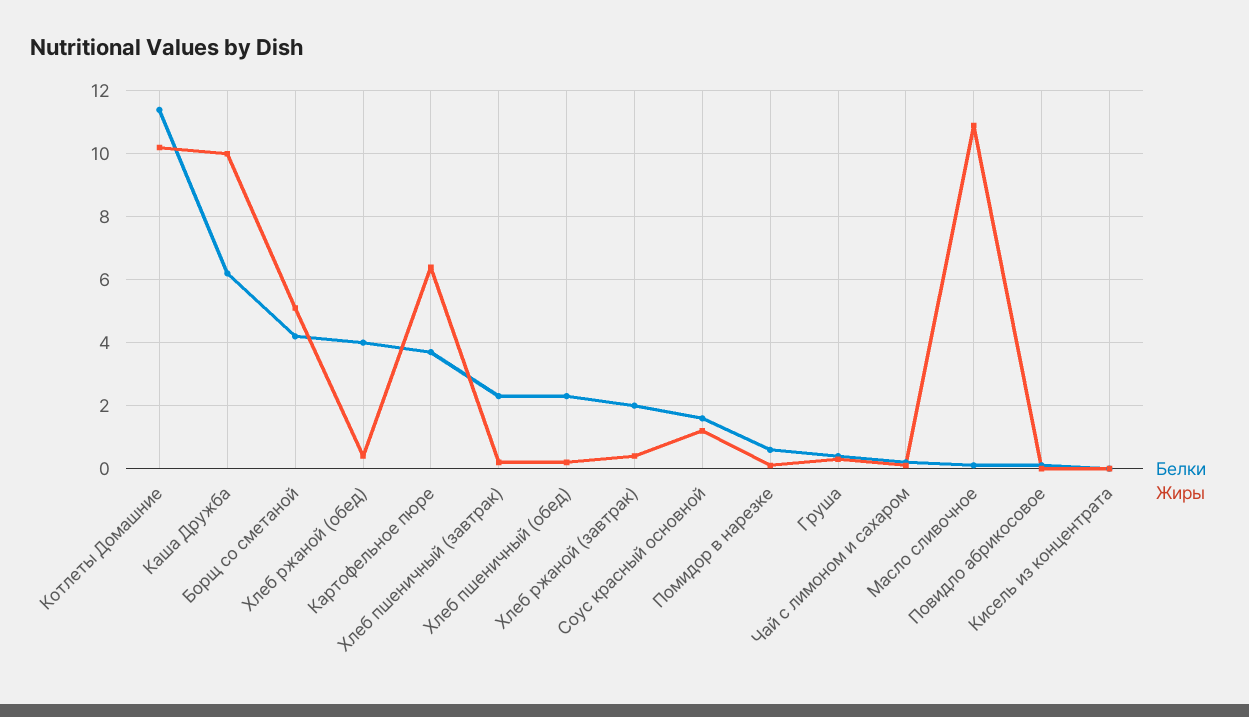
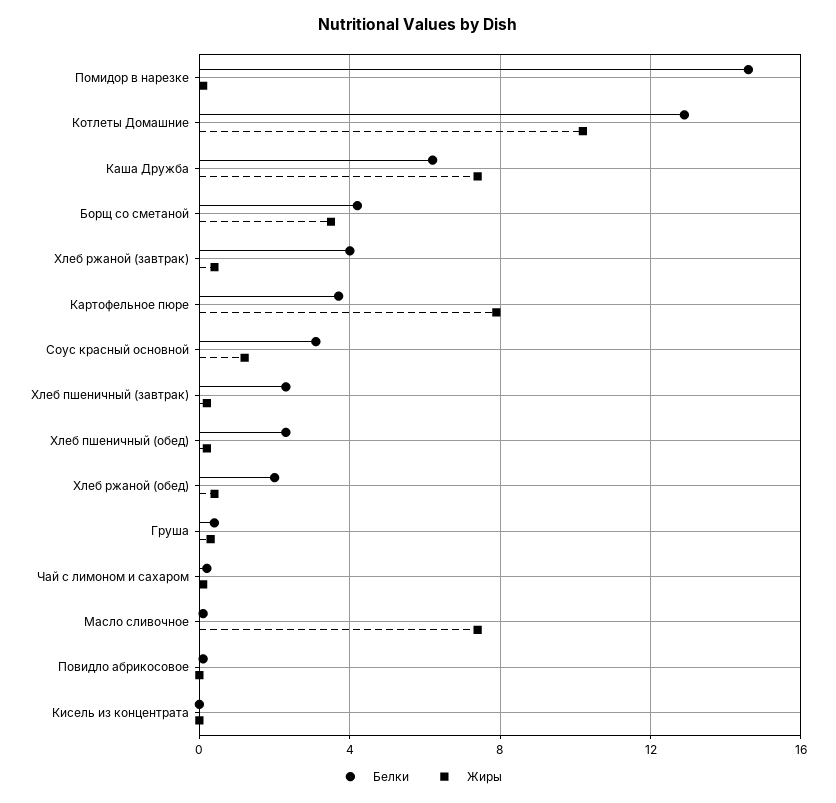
Белки, Котлеты Домашние: 11.5 -> 13
Жиры, Каша Дружба: 10 -> 7.5
Жиры, Борщ со сметаной: 5 -> 3.5
Белки, Хлеб ржаной (обед): 4 -> 2
Жиры, Картофельное пюре: 6.5 -> 8
Белки, Хлеб ржаной (завтрак): 2 -> 4
Белки, Соус красный основной: 1.5 -> 3
Белки, Помидор в нарезке: 0.5 -> 14.5
Жиры, Масло сливочное: 11 -> 7.5

